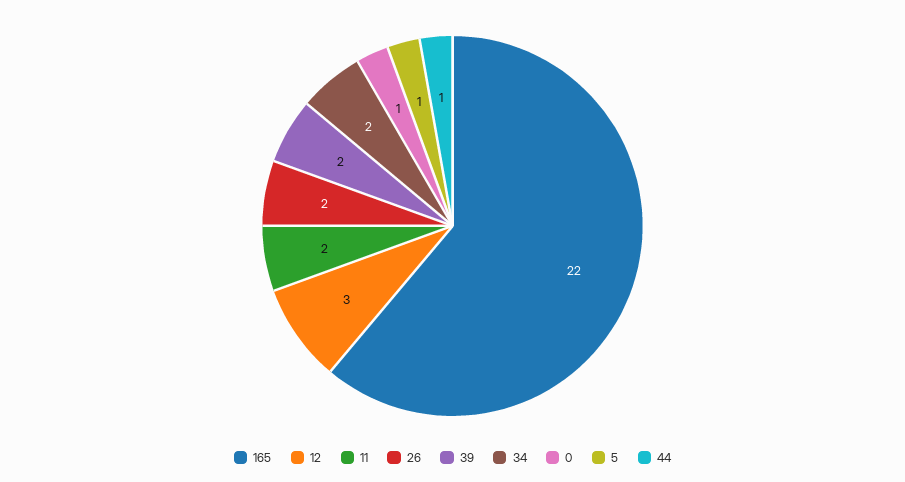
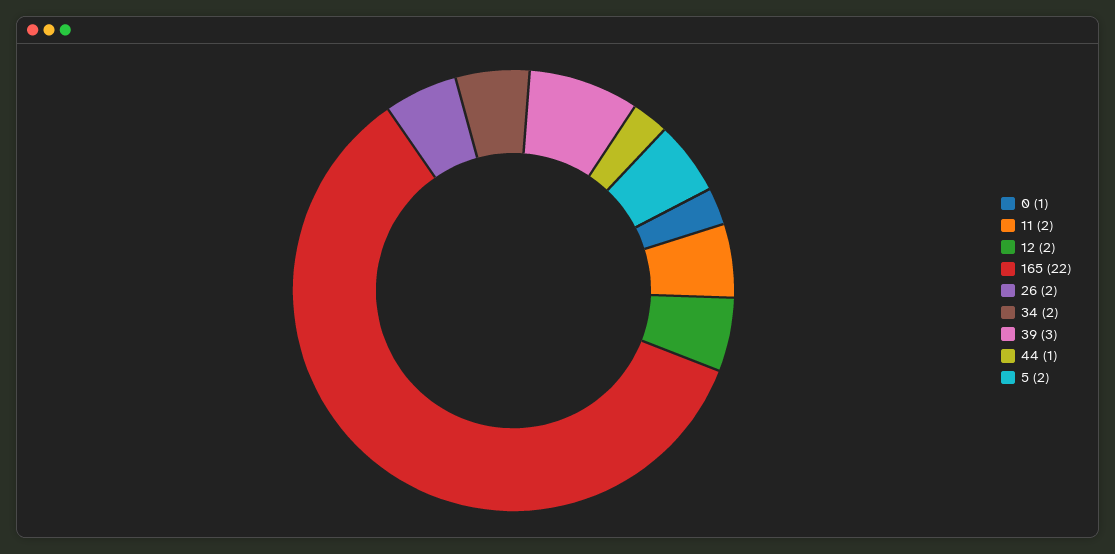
12: 3 -> 2
39: 2 -> 3
5: 1 -> 2

